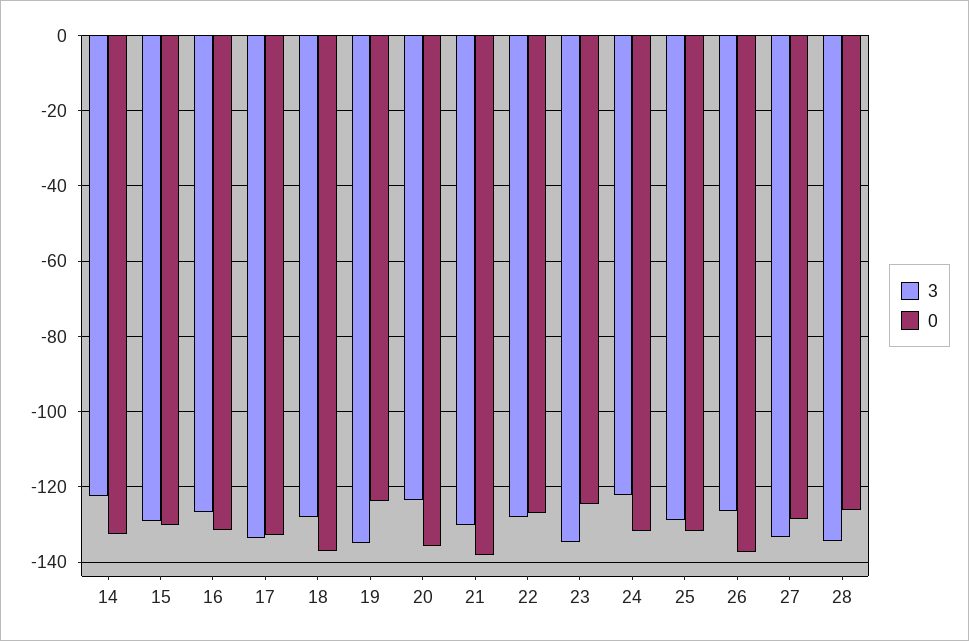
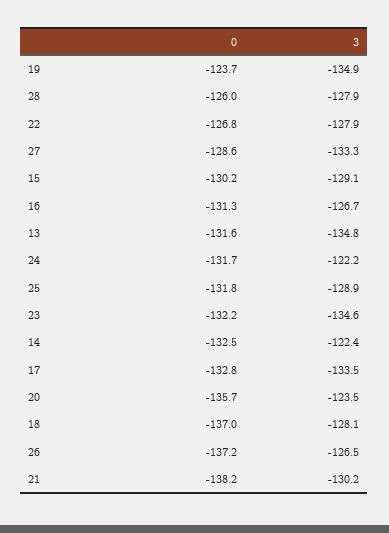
0, 23: -124 -> -132.2
3, 28: -134 -> -127.9
0, 13: none -> -131.6
3, 13: none -> -134.8

